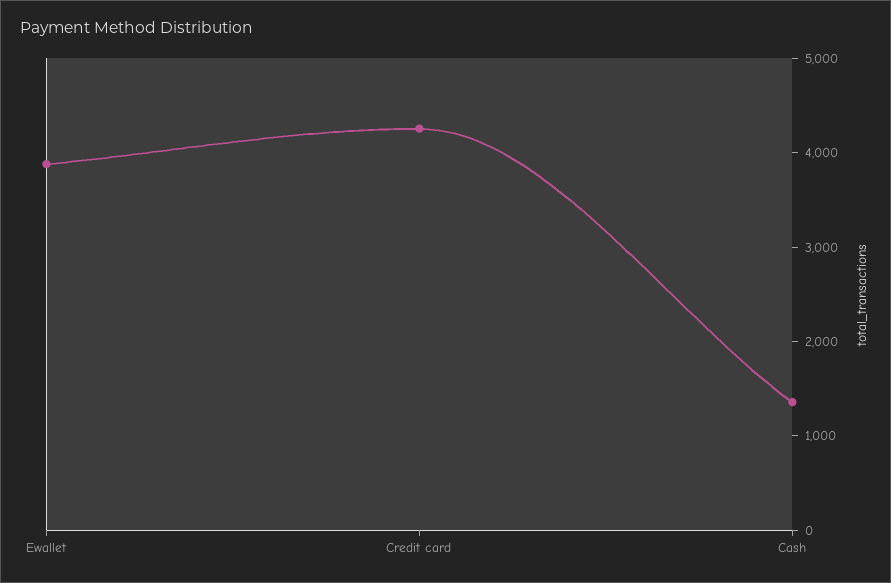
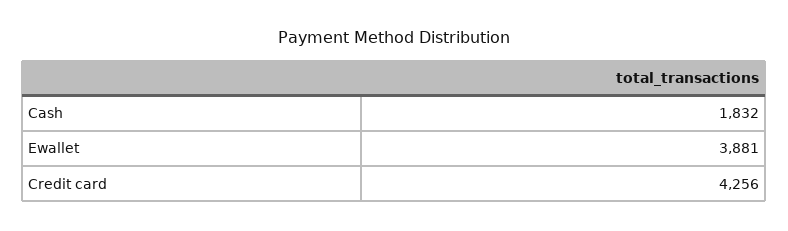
Cash: 1400 -> 1832

